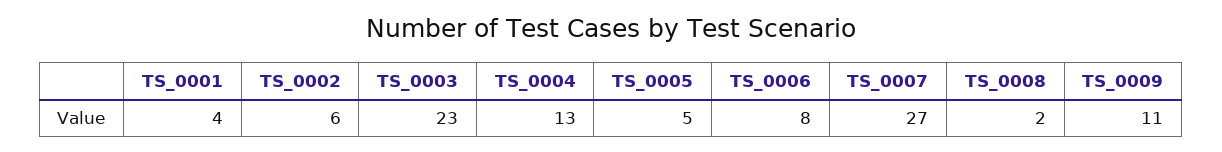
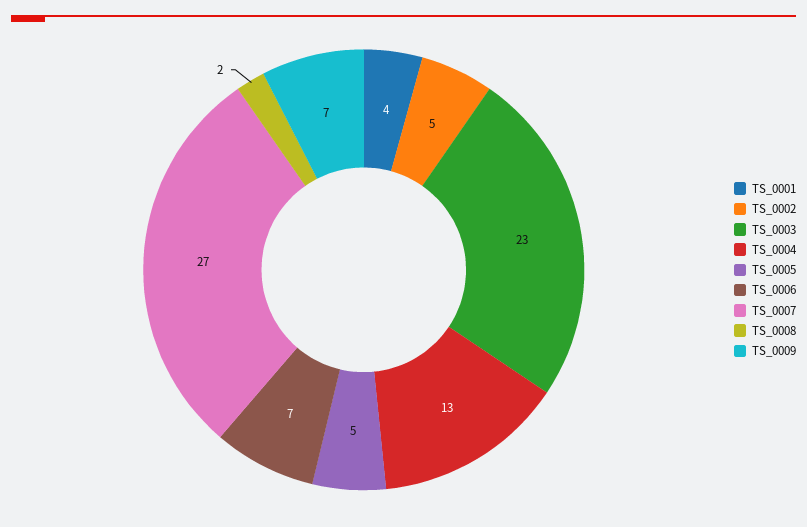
TS_0002: 6 -> 5
TS_0006: 8 -> 7
TS_0009: 11 -> 7

